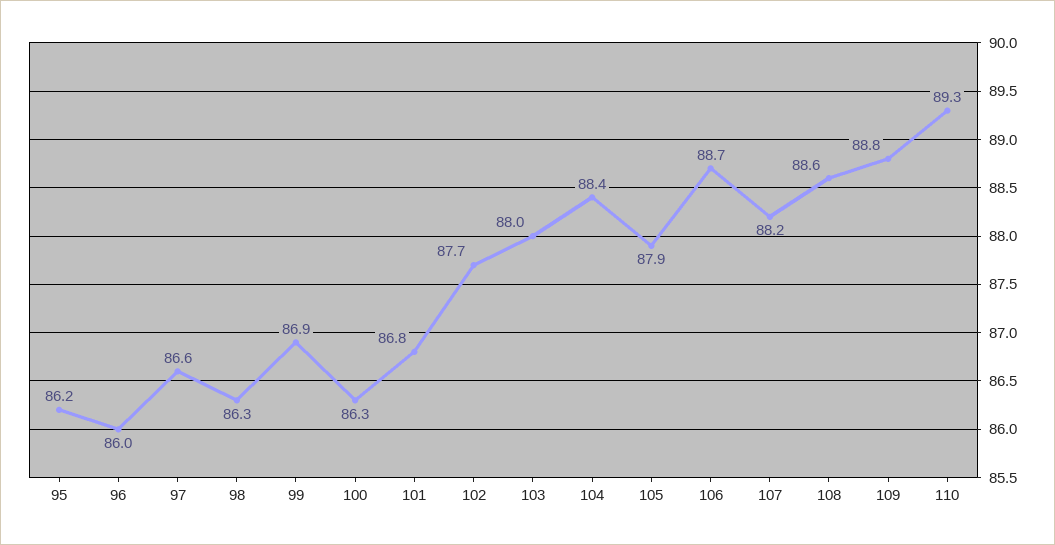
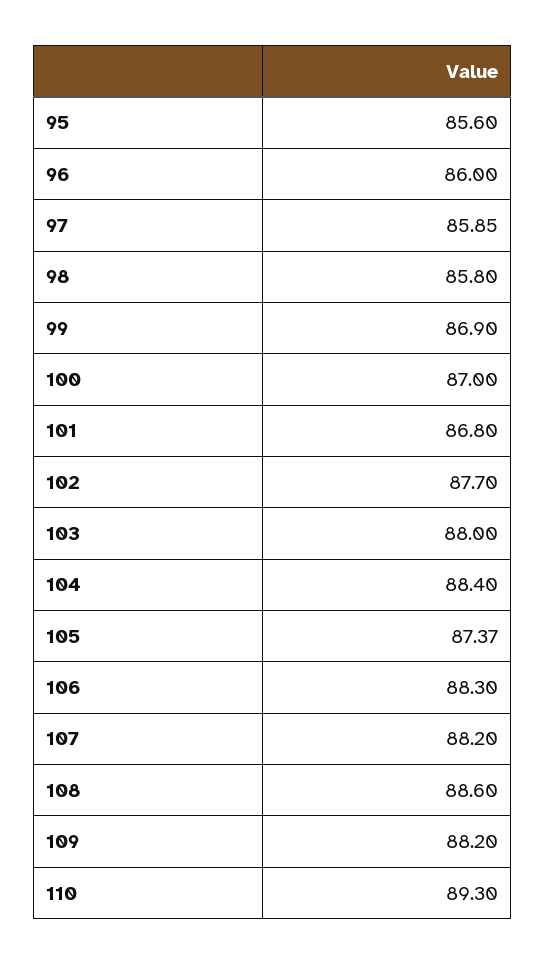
95: 86.2 -> 85.6
97: 86.6 -> 85.85
98: 86.3 -> 85.8
100: 86.3 -> 87
105: 87.9 -> 87.37
106: 88.7 -> 88.3
109: 88.8 -> 88.2

